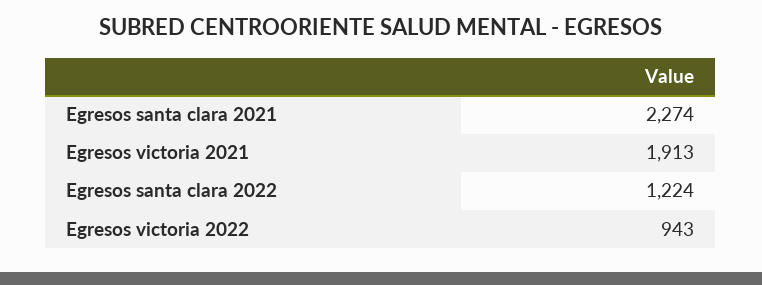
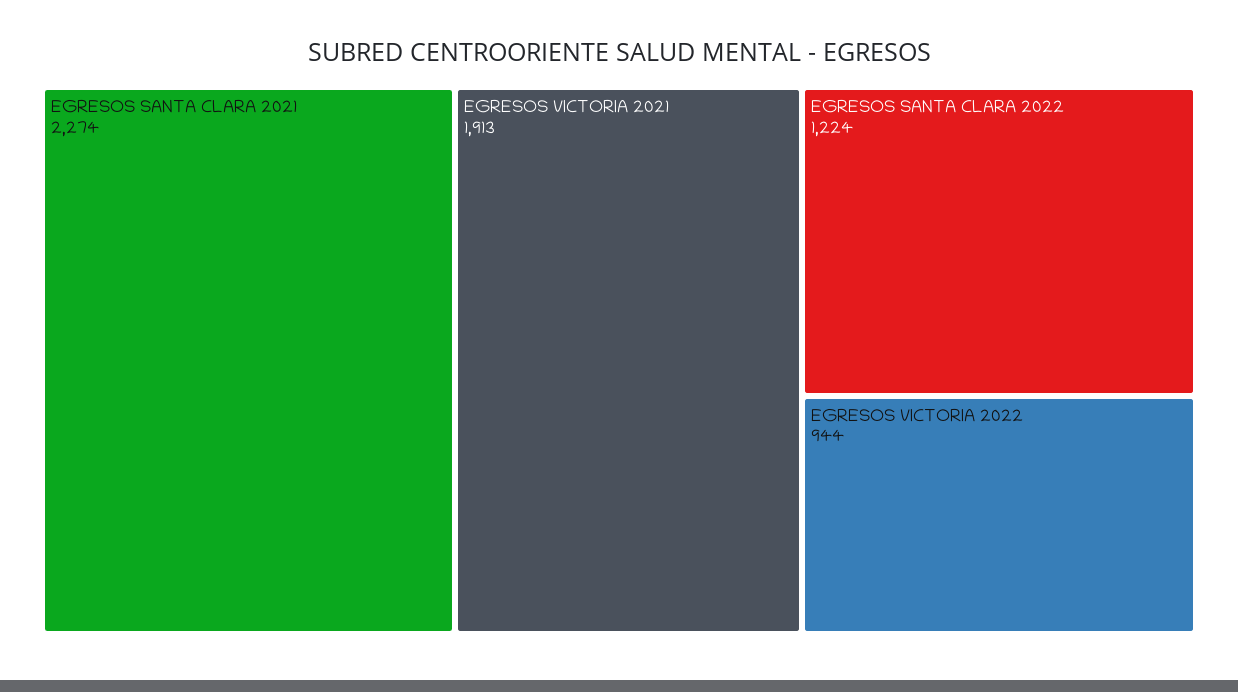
Egresos victoria 2022: 943 -> 944

